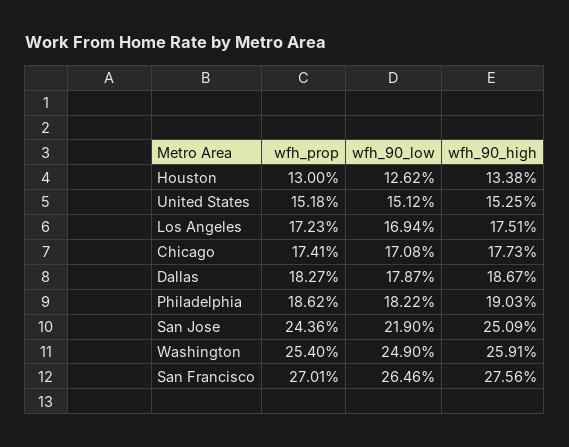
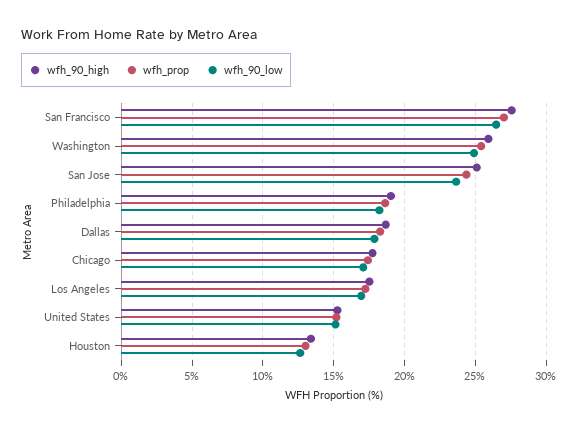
wfh_90_low, San Jose: 21.9 -> 23.5

